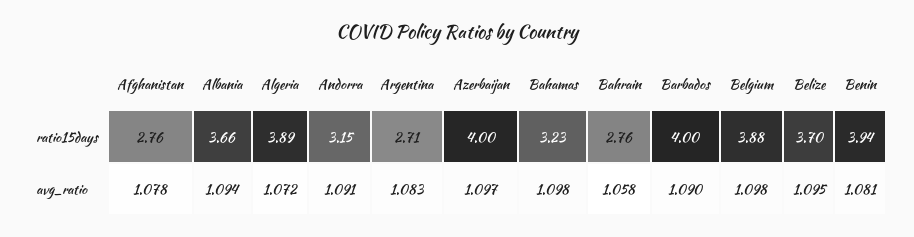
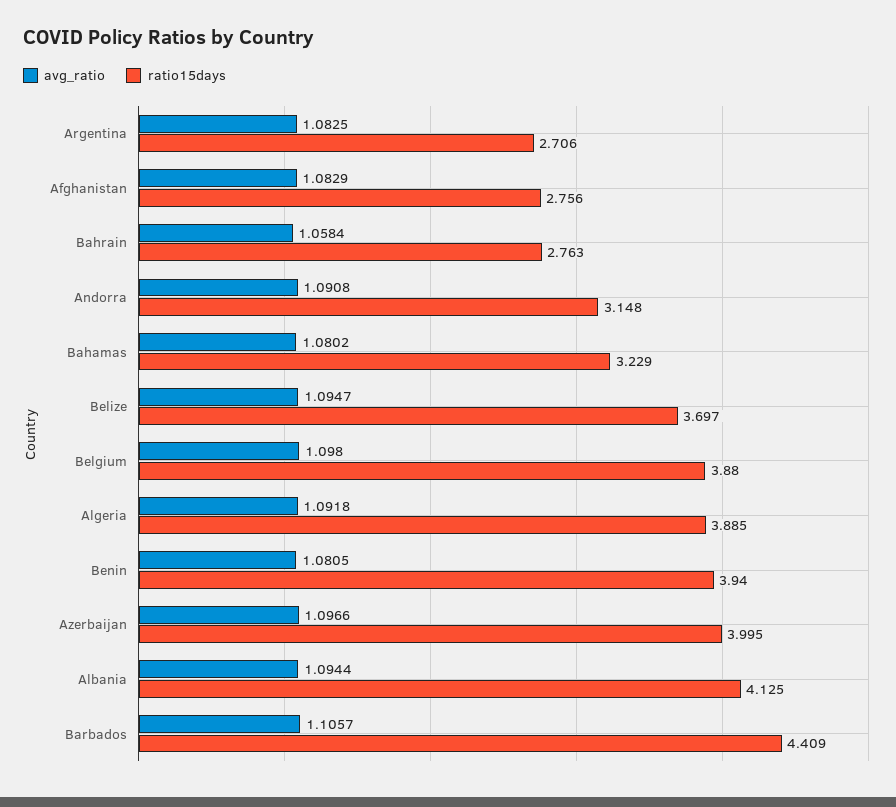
ratio15days, Albania: 3.66 -> 4.125
ratio15days, Barbados: 4 -> 4.409
avg_ratio, Afghanistan: 1.078 -> 1.0829
avg_ratio, Algeria: 1.072 -> 1.0918
avg_ratio, Bahamas: 1.098 -> 1.0802
avg_ratio, Barbados: 1.09 -> 1.1057

